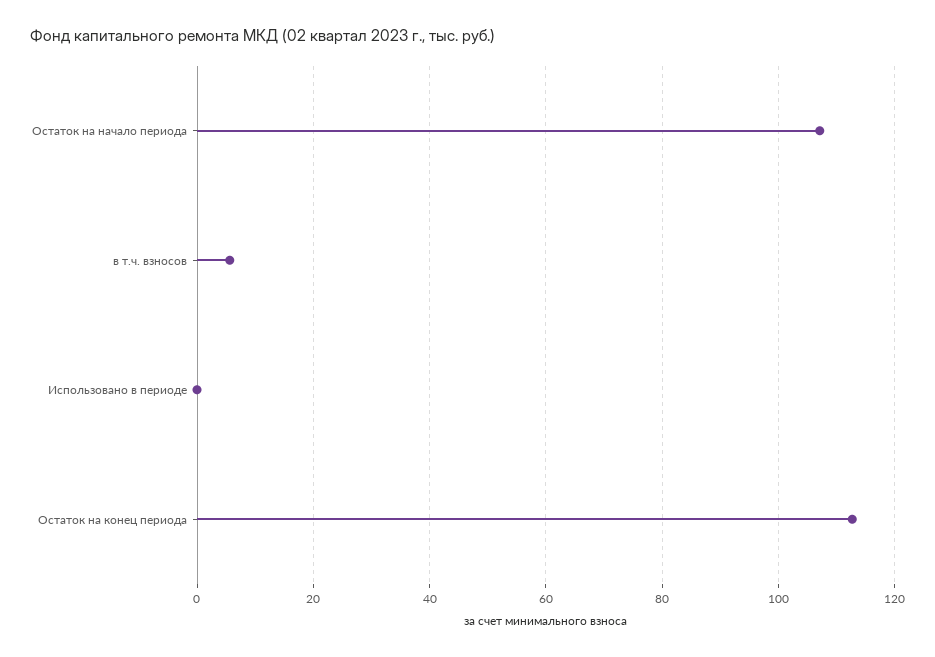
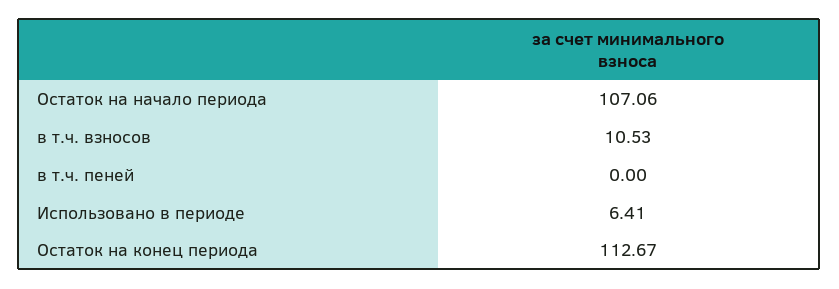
в т.ч. взносов: 6 -> 10.53
Использовано в периоде: 0 -> 6.41
в т.ч. пеней: none -> 0

